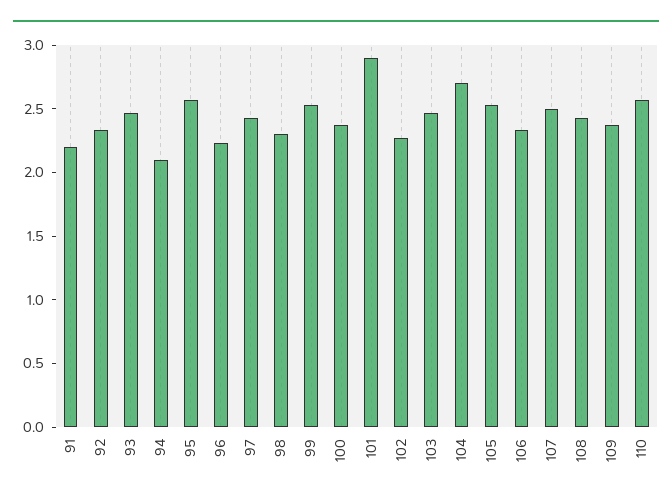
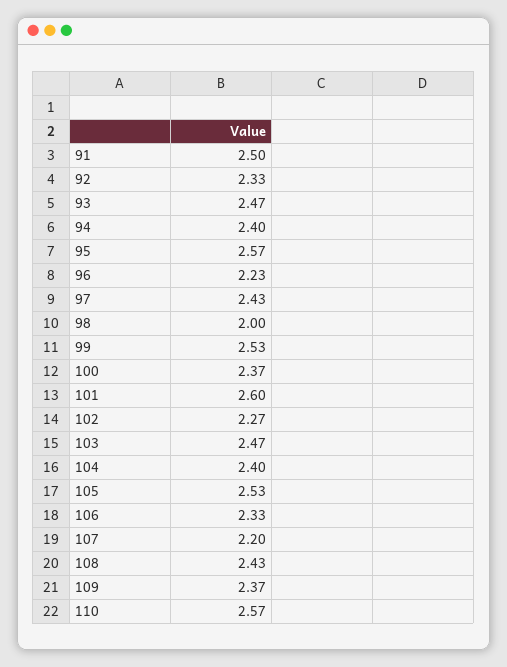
91: 2.2 -> 2.5
94: 2.1 -> 2.4
98: 2.3 -> 2
101: 2.9 -> 2.6
104: 2.7 -> 2.4
107: 2.5 -> 2.2

